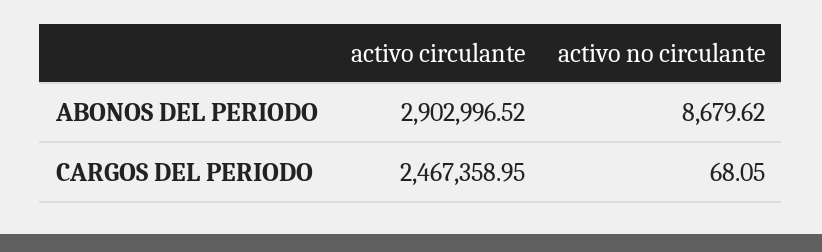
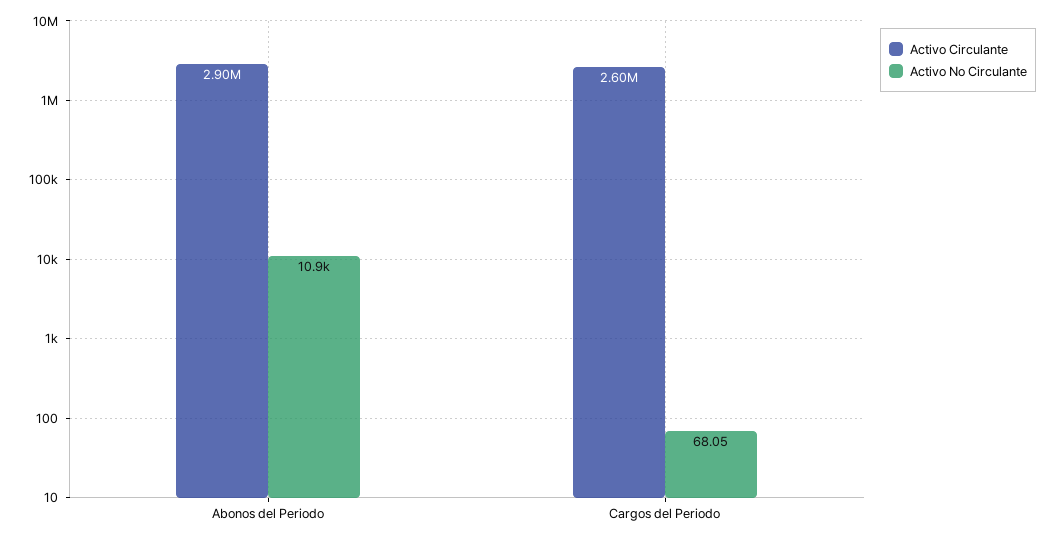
activo no circulante, ABONOS DEL PERIODO: 8679.62 -> 10900
activo circulante, CARGOS DEL PERIODO: 2467358.95 -> 2600000

